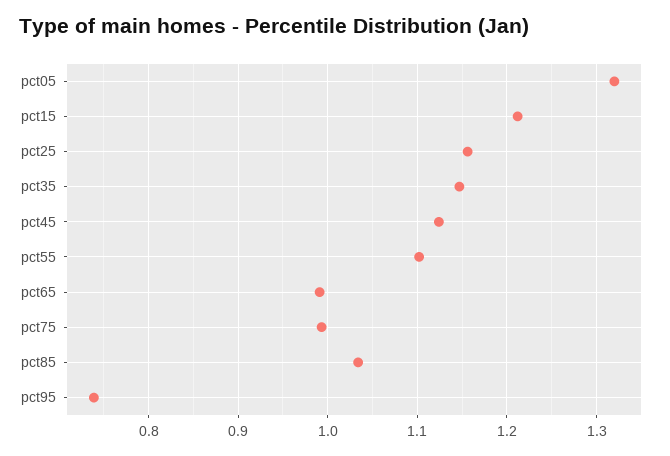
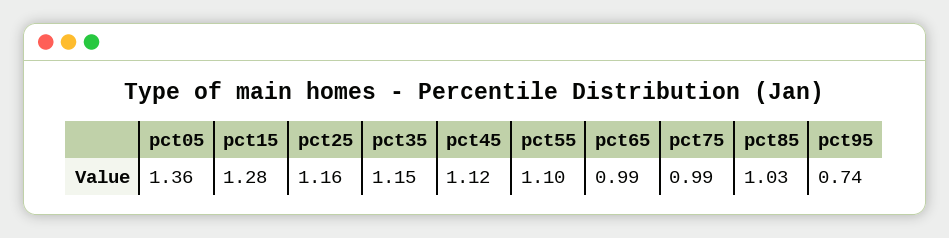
pct05: 1.32 -> 1.36
pct15: 1.21 -> 1.28

